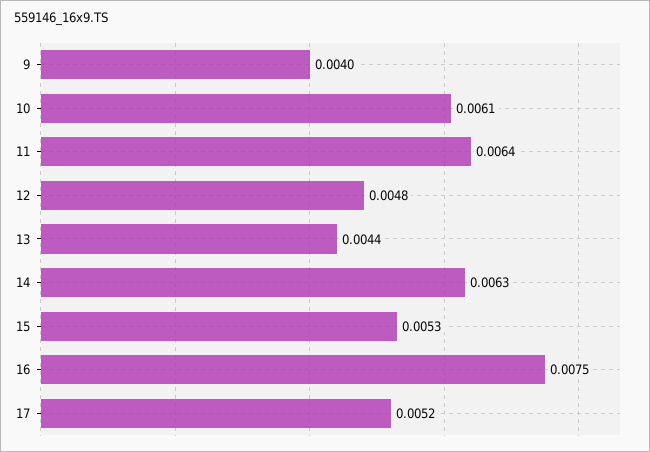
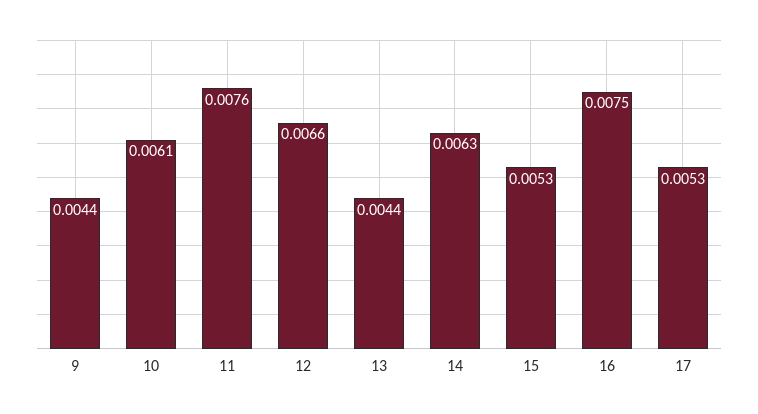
9: 0.004 -> 0.0044
11: 0.0064 -> 0.0076
12: 0.0048 -> 0.0066
17: 0.0052 -> 0.0053

